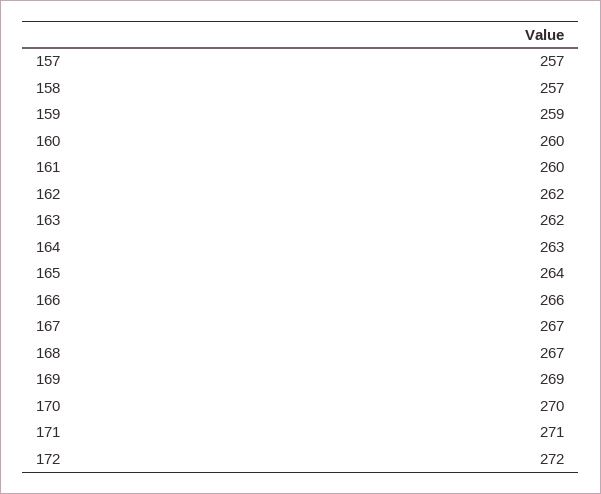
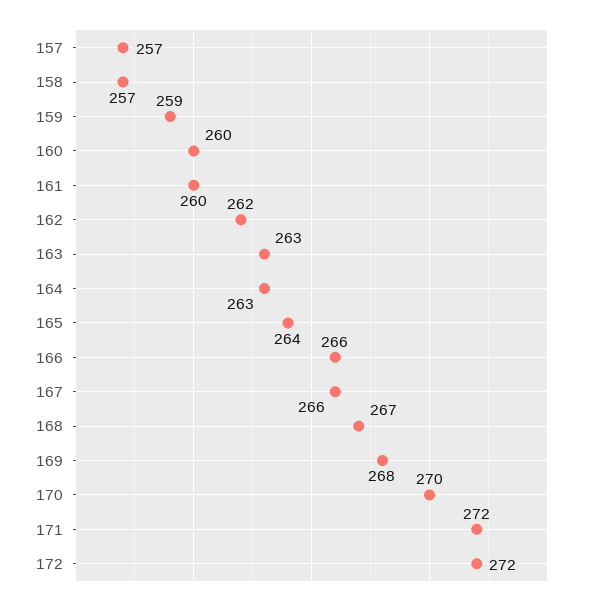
163: 262 -> 263
167: 267 -> 266
169: 269 -> 268
171: 271 -> 272

